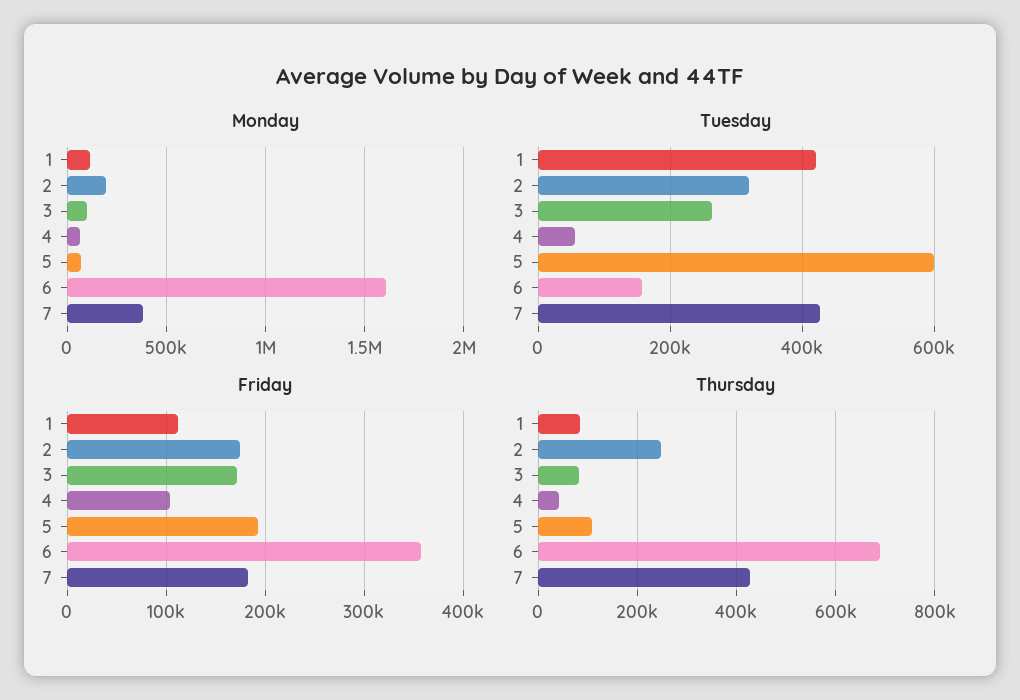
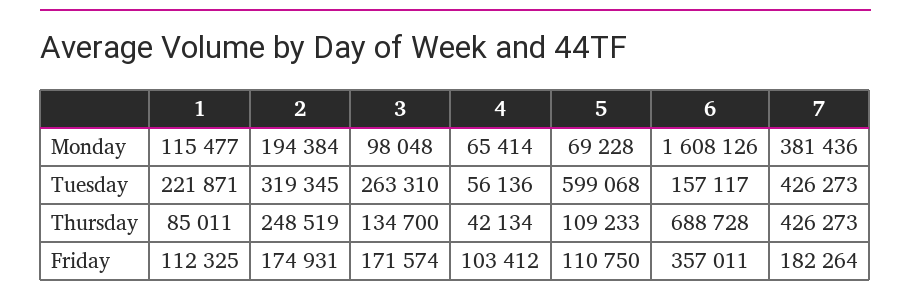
Tuesday, 1: 420000 -> 221871
Friday, 5: 190000 -> 110750
Thursday, 3: 80000 -> 134700

